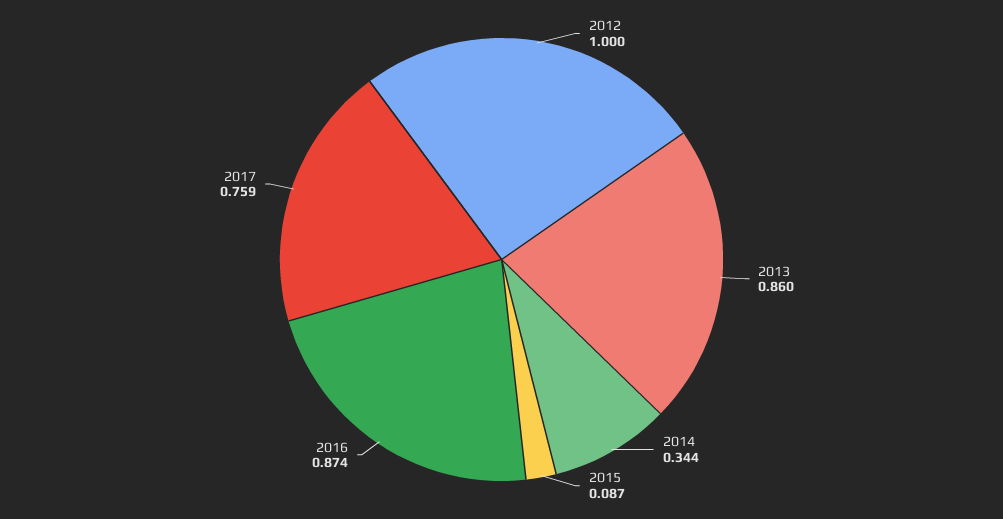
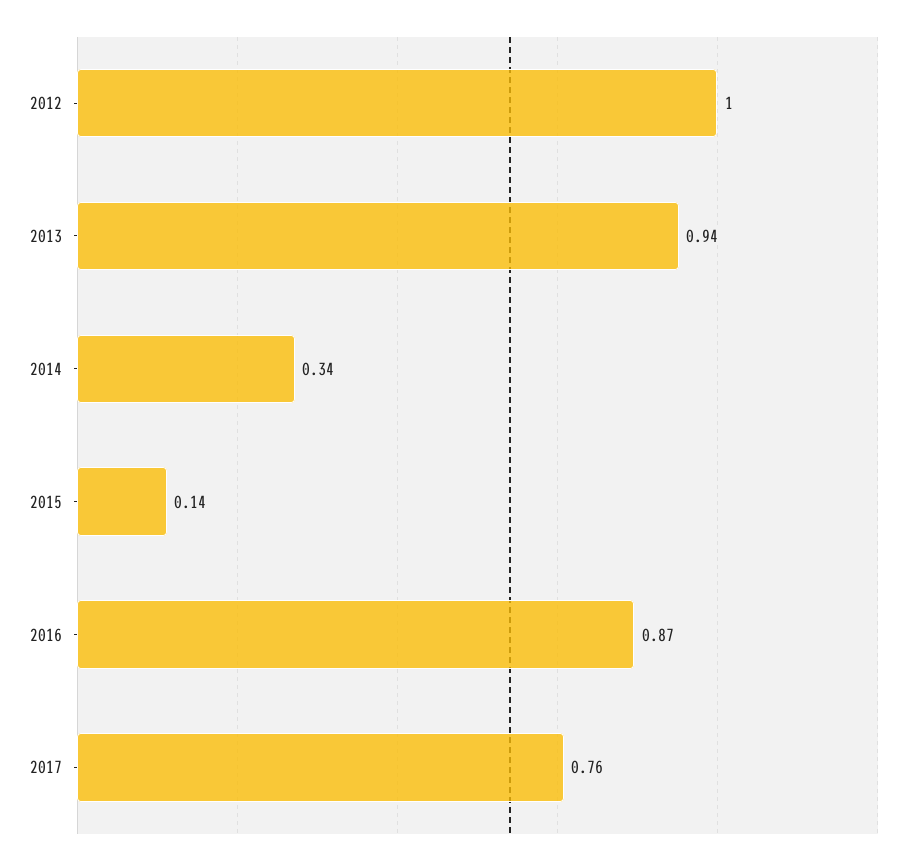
2013: 0.86 -> 0.94
2015: 0.087 -> 0.14

